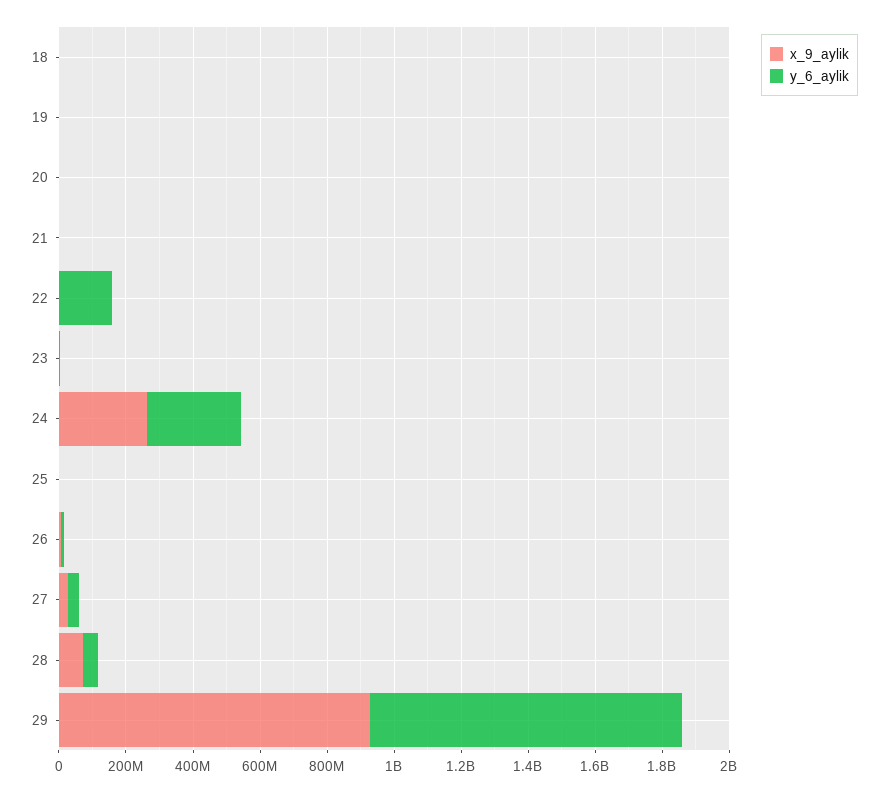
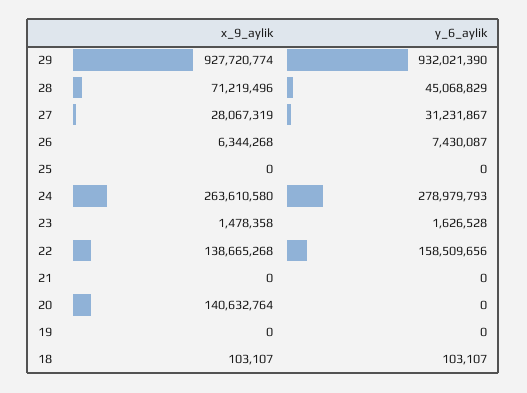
x_9_aylik, 20: 0 -> 140632764
x_9_aylik, 22: 0 -> 138665268

